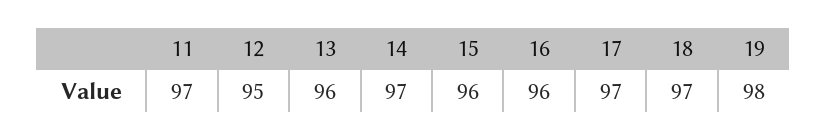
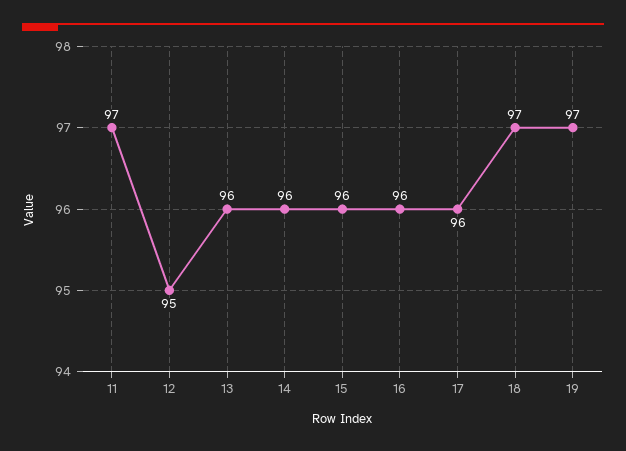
14: 97 -> 96
17: 97 -> 96
19: 98 -> 97

